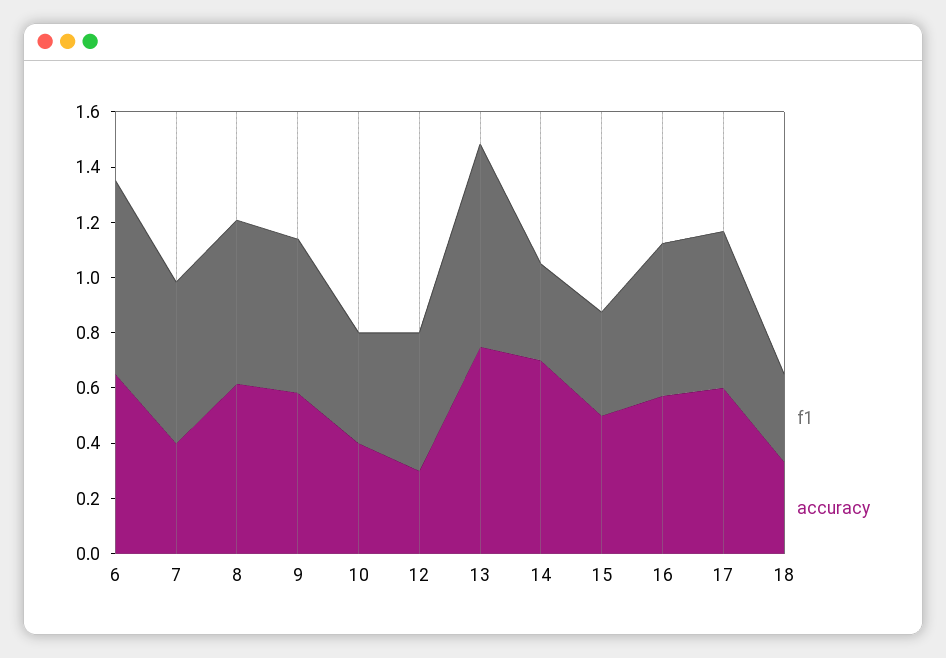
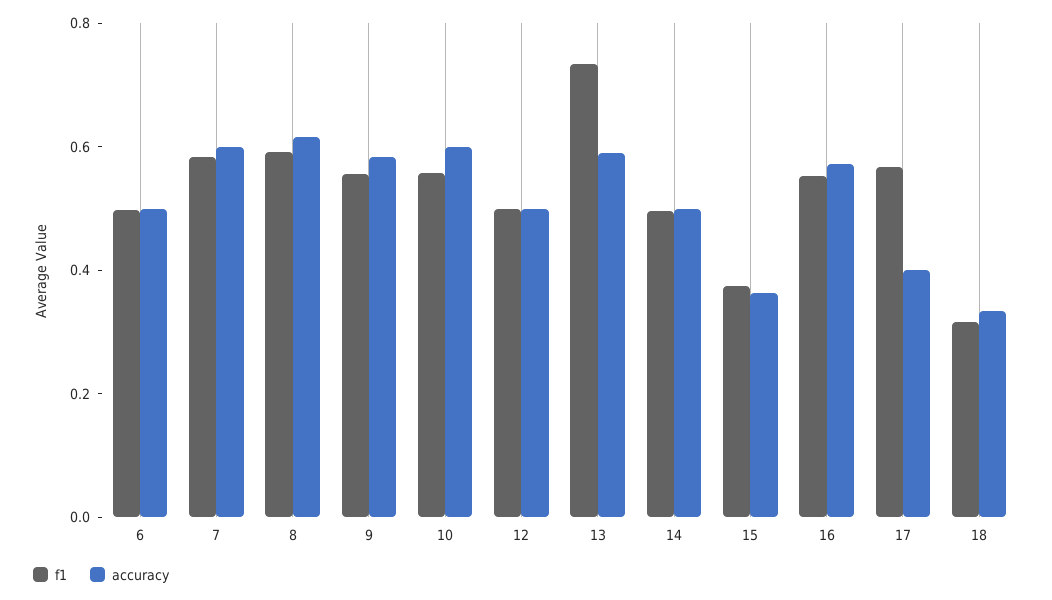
f1, 6: 0.7 -> 0.5
accuracy, 6: 0.65 -> 0.5
accuracy, 7: 0.4 -> 0.6
f1, 10: 0.4 -> 0.55
accuracy, 10: 0.4 -> 0.6
accuracy, 12: 0.3 -> 0.5
accuracy, 13: 0.75 -> 0.6
f1, 14: 0.35 -> 0.5
accuracy, 14: 0.7 -> 0.5
accuracy, 15: 0.5 -> 0.35
accuracy, 17: 0.6 -> 0.4

